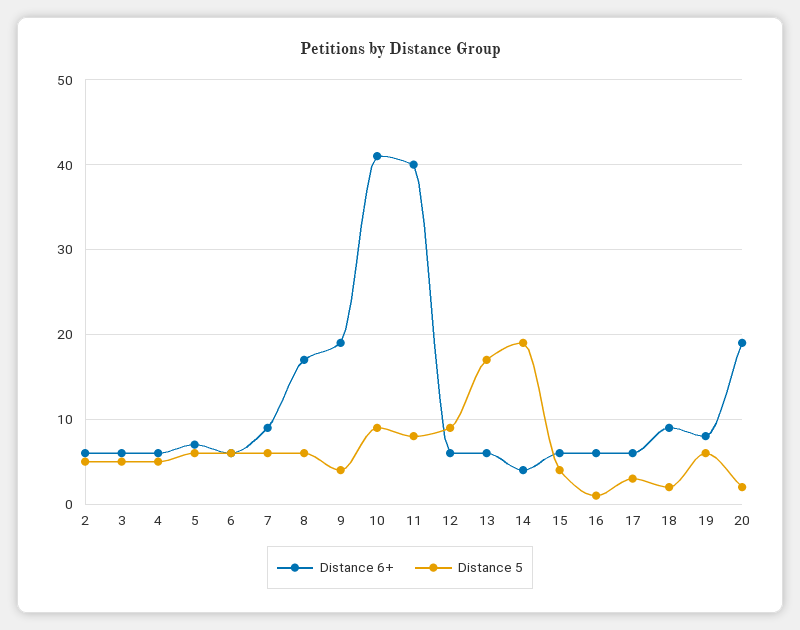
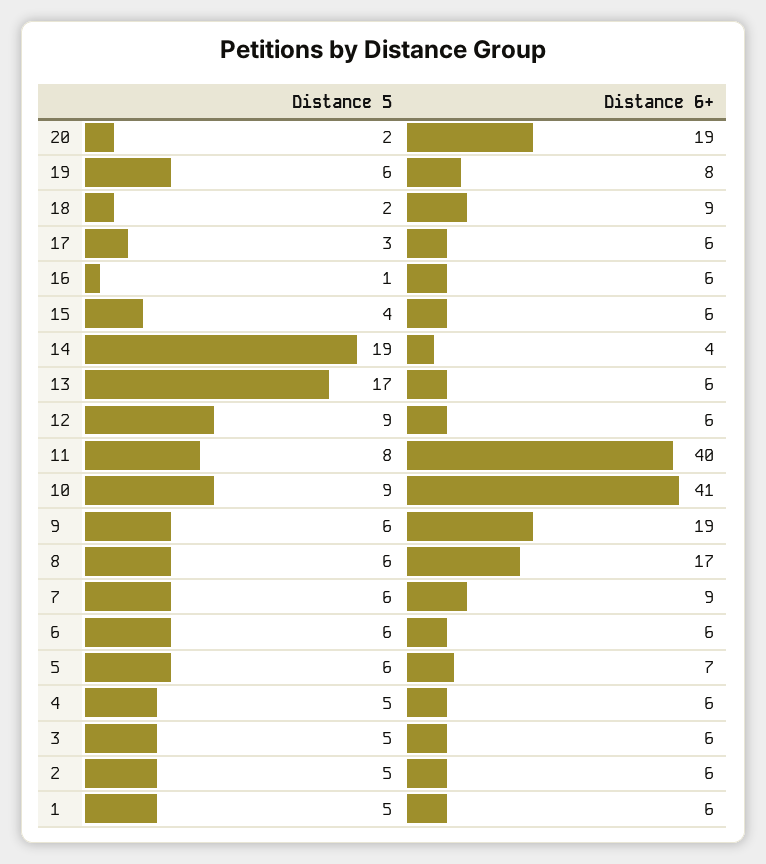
Distance 5, 9: 4 -> 6
Distance 5, 1: none -> 5
Distance 6+, 1: none -> 6

